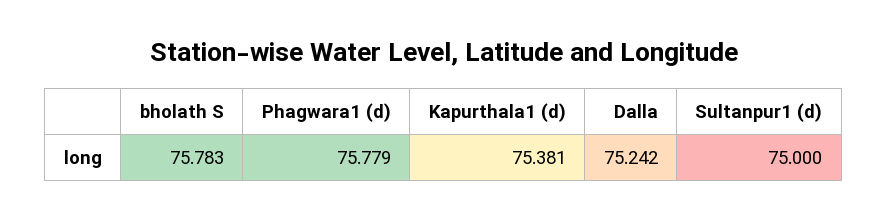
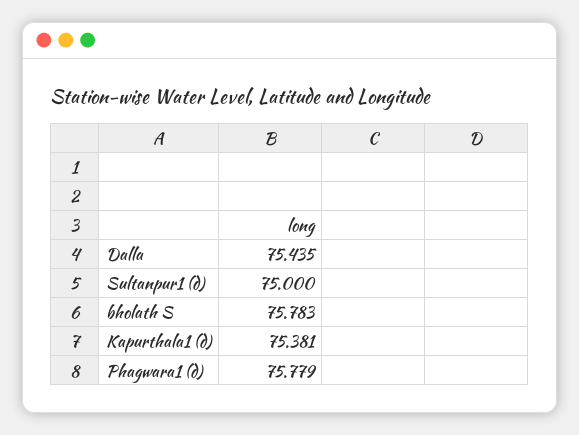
Dalla: 75.242 -> 75.435

